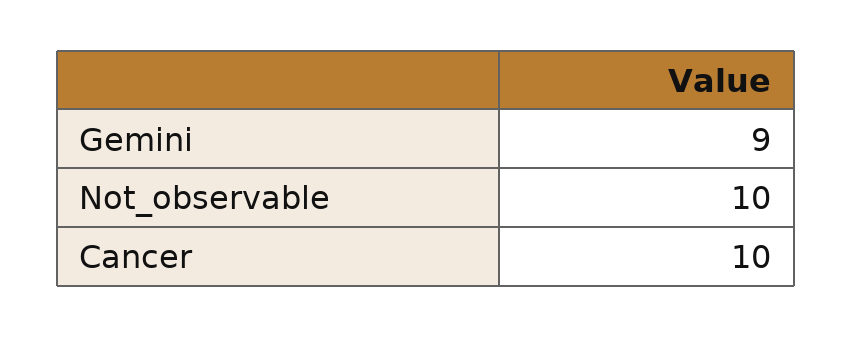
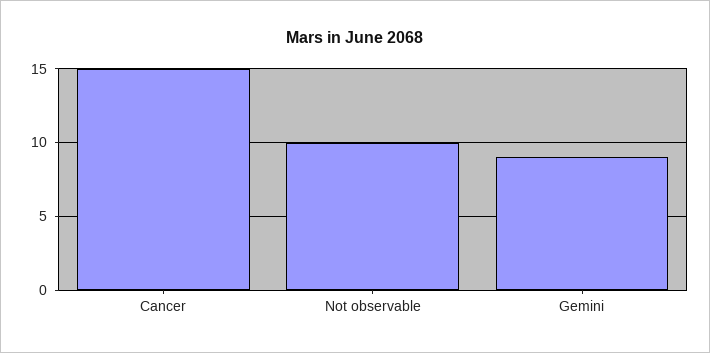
Cancer: 10 -> 15

